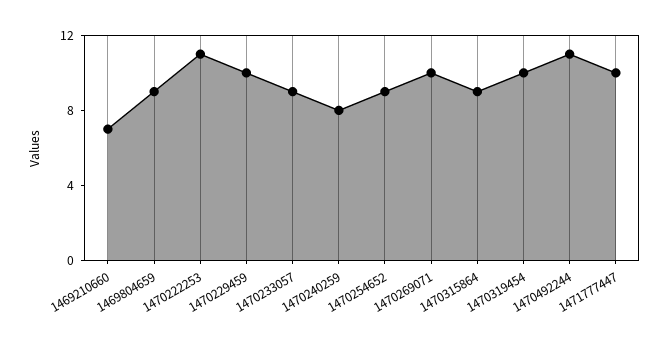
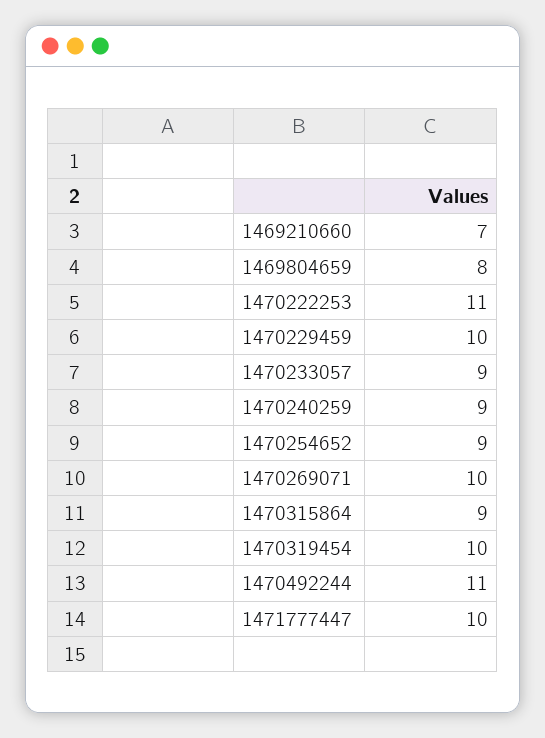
1469804659: 9 -> 8
1470240259: 8 -> 9

